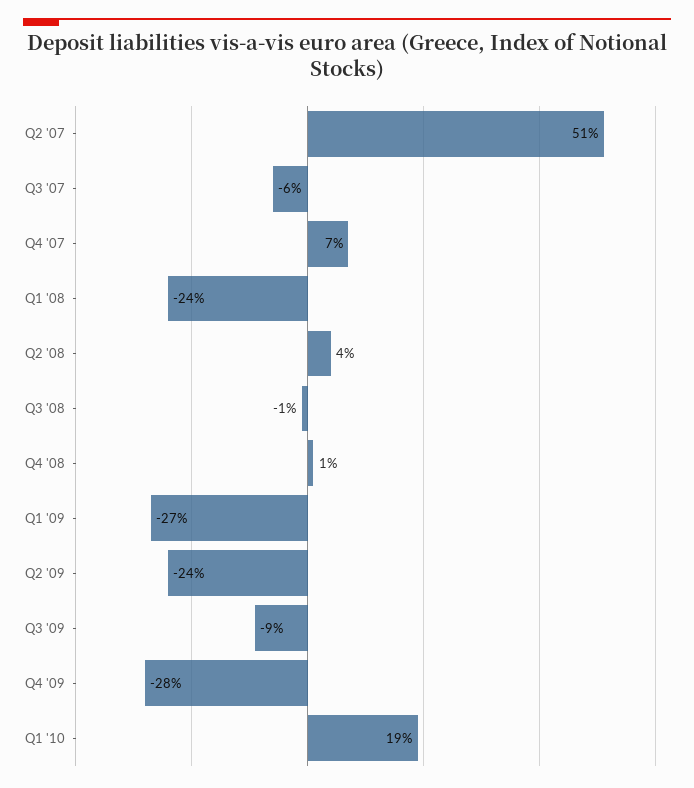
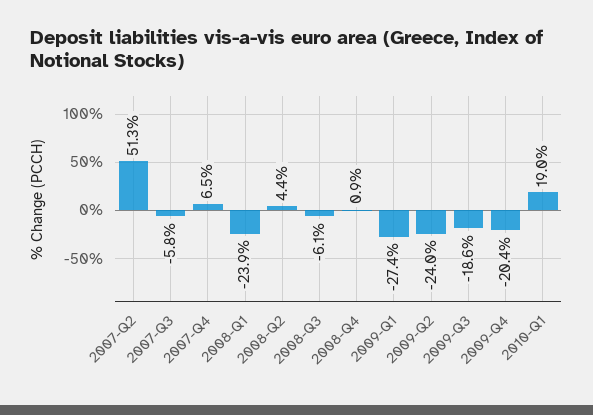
Q3 '08: -1 -> -6.1
Q3 '09: -9 -> -18.6
Q4 '09: -28 -> -20.4

